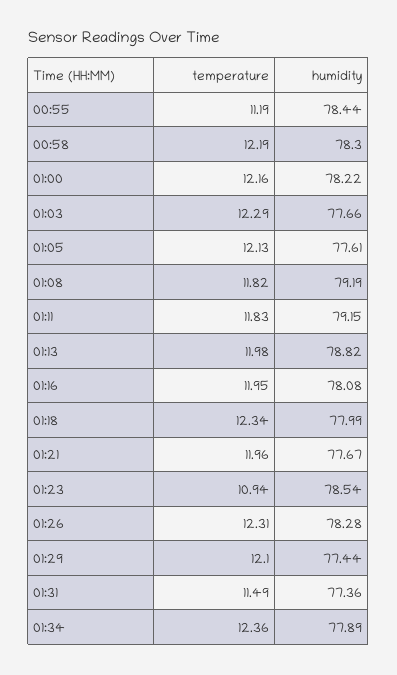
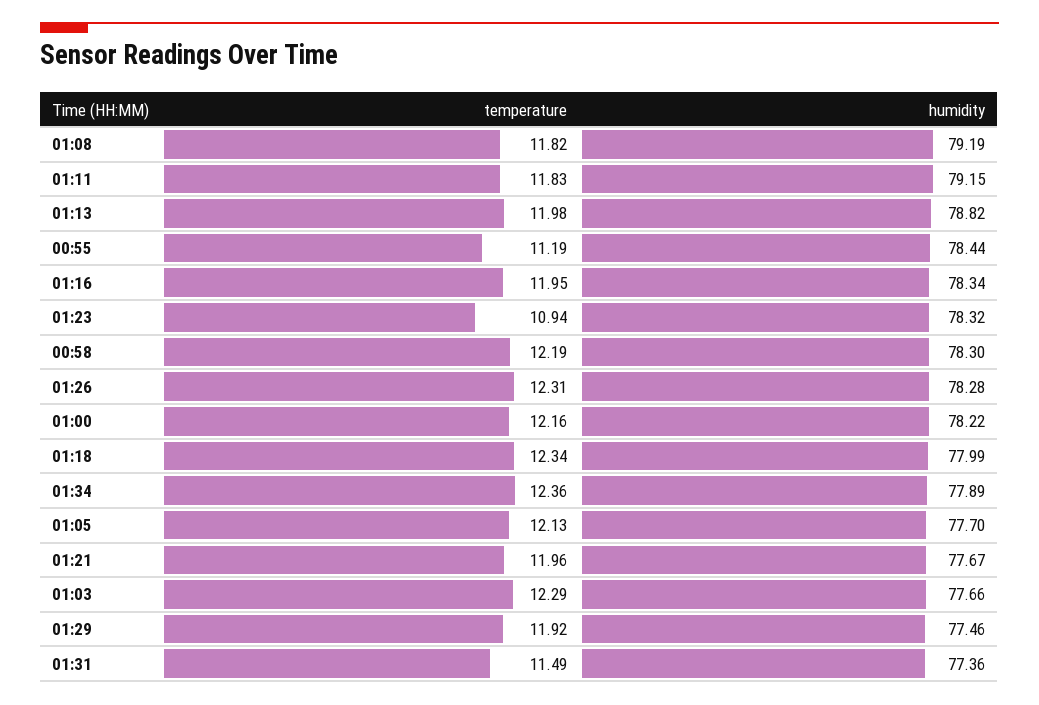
humidity, 01:05: 77.61 -> 77.7
humidity, 01:16: 78.08 -> 78.34
humidity, 01:23: 78.54 -> 78.32
temperature, 01:29: 12.1 -> 11.92
humidity, 01:29: 77.44 -> 77.46

